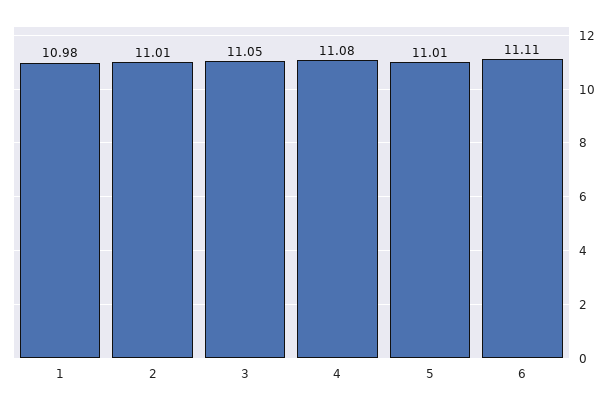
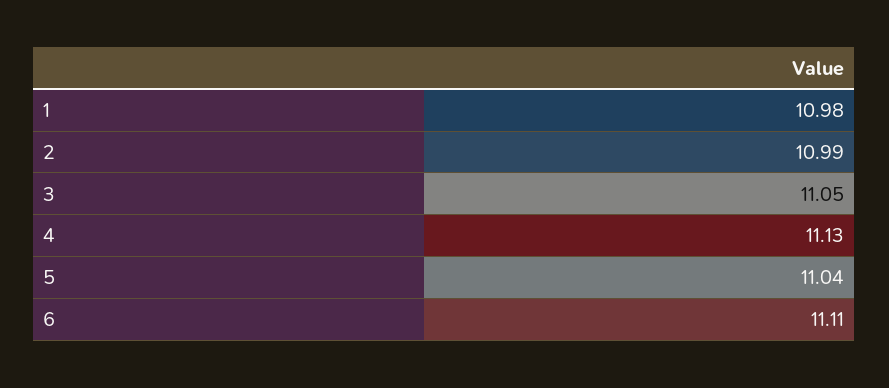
2: 11.01 -> 10.99
4: 11.08 -> 11.13
5: 11.01 -> 11.04

